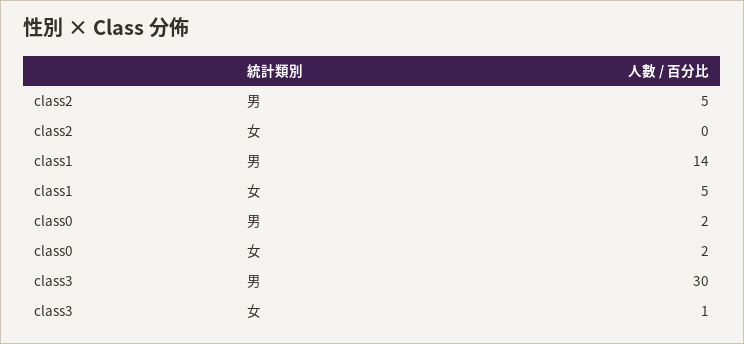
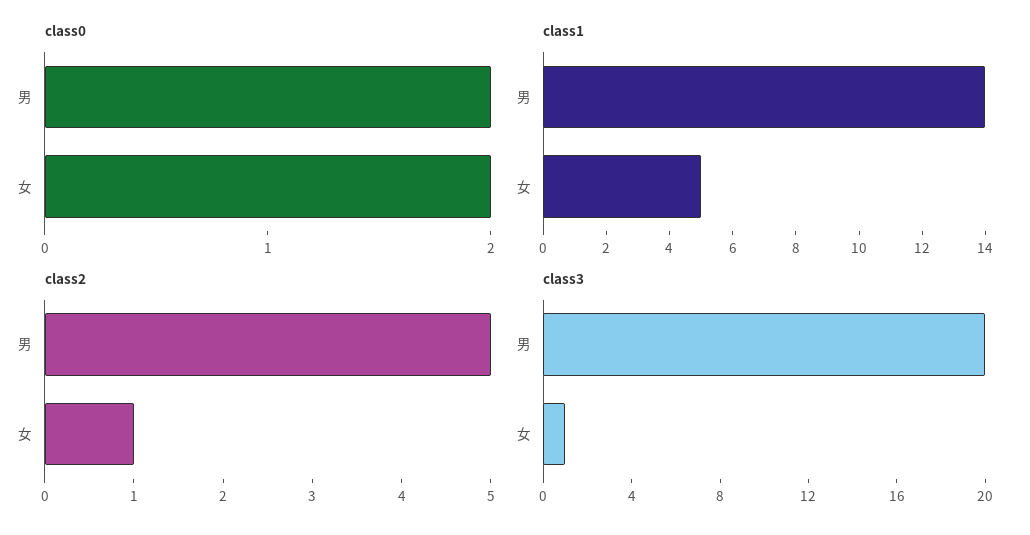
class2, 女: 0 -> 1
class3, 男: 30 -> 20

